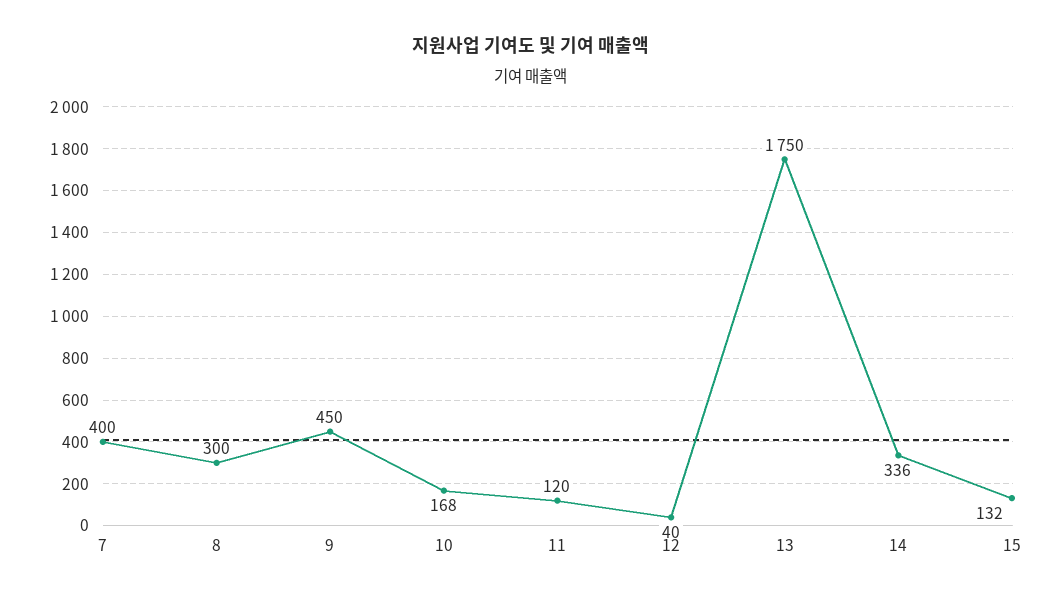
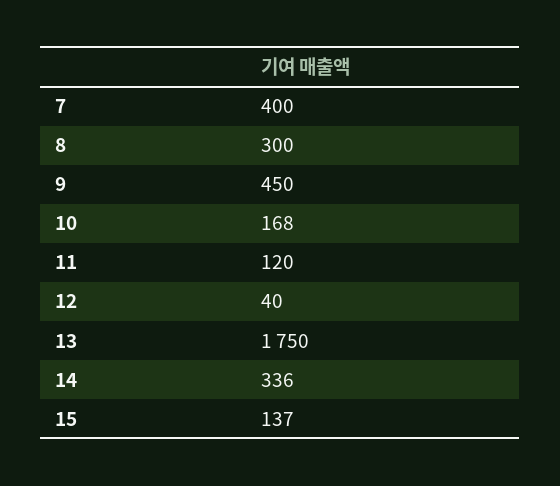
15: 132 -> 137

